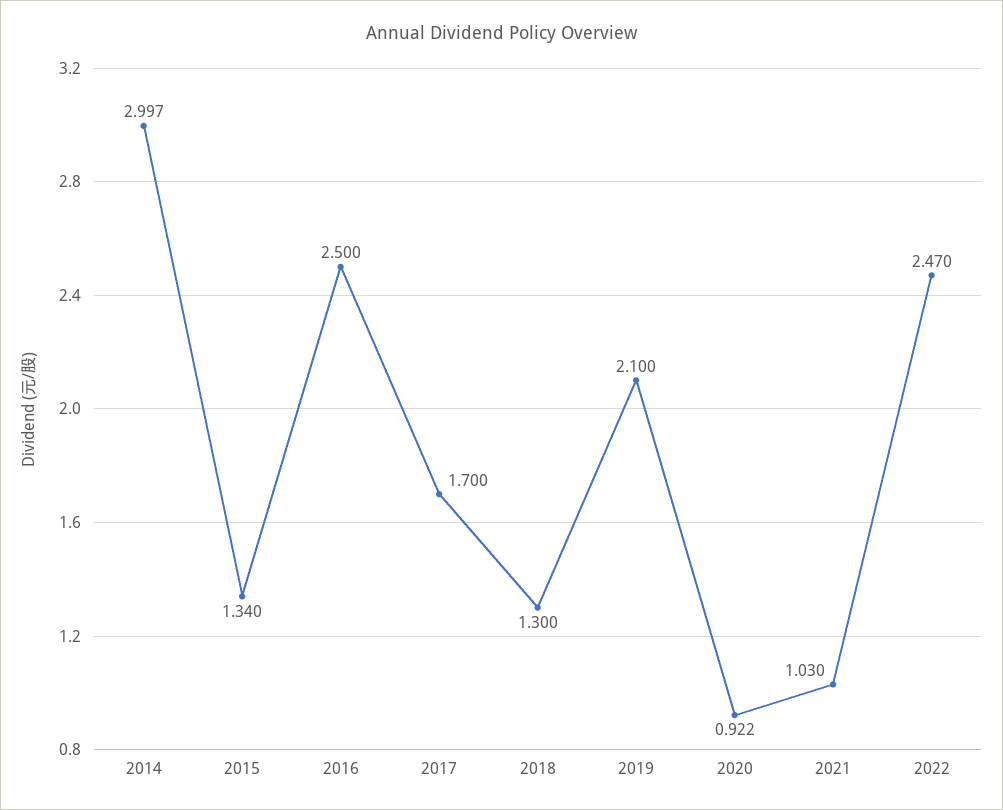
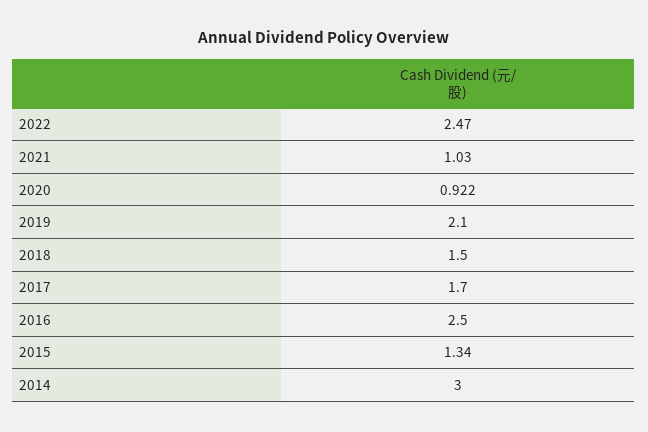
2014: 2.997 -> 3
2018: 1.3 -> 1.5

